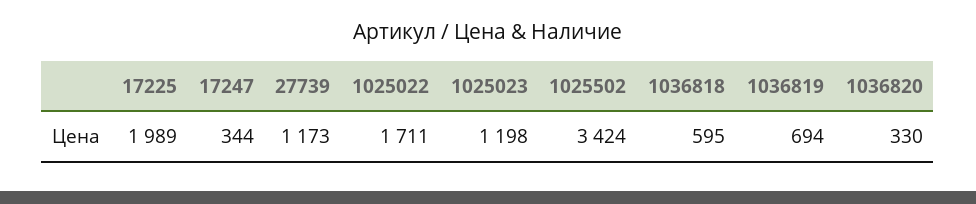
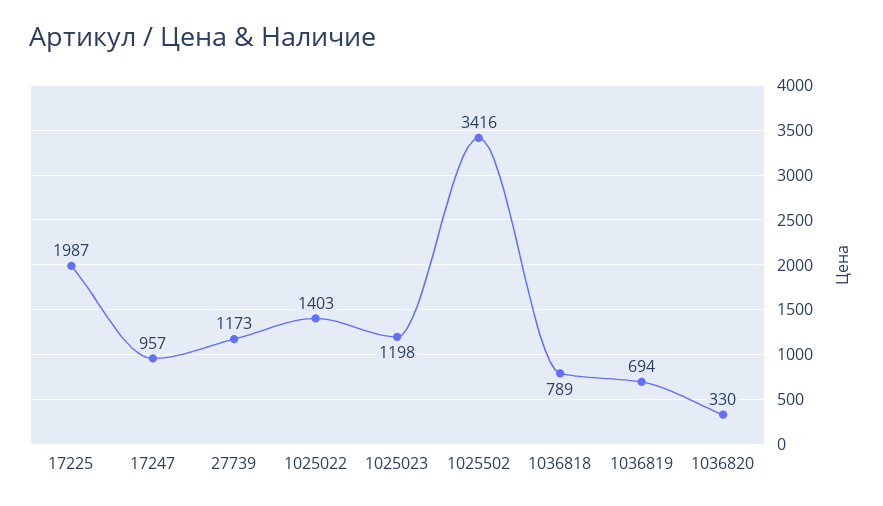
17225: 1989 -> 1987
17247: 344 -> 957
1025022: 1711 -> 1403
1025502: 3424 -> 3416
1036818: 595 -> 789

